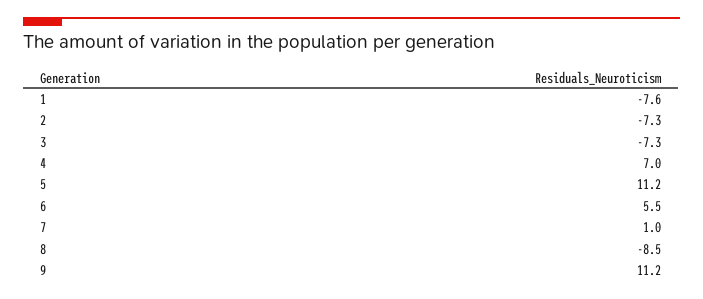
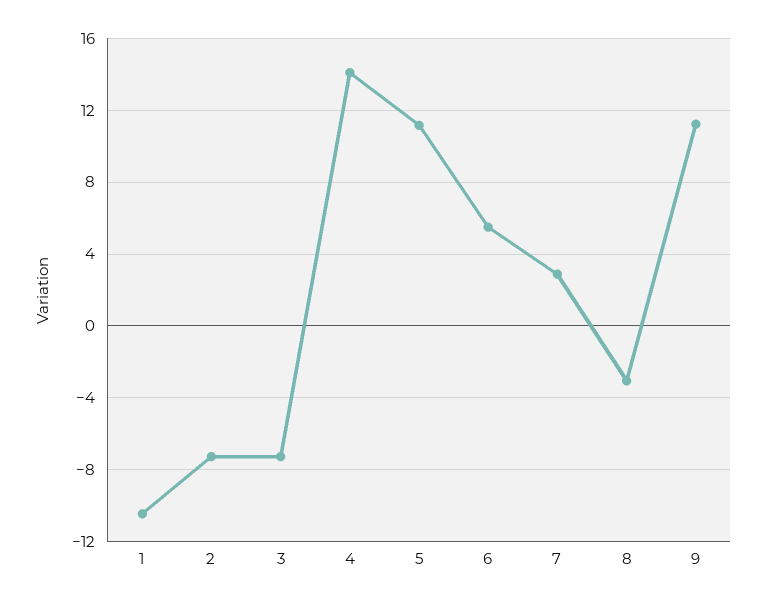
1: -7.6 -> -10.5
4: 7 -> 14
7: 1 -> 3
8: -8.5 -> -3

